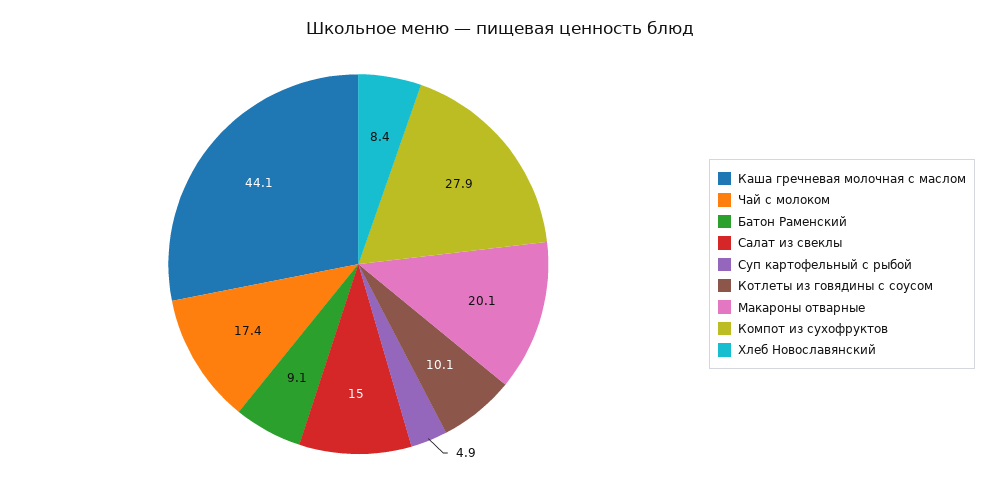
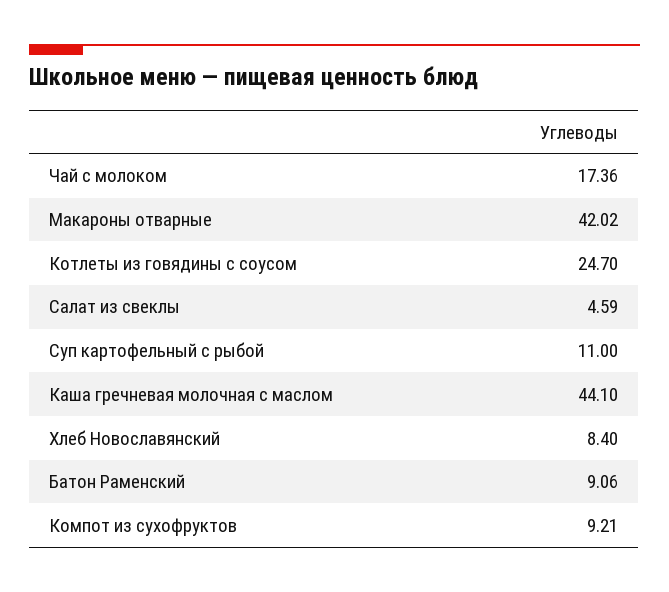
Салат из свеклы: 15 -> 4.59
Суп картофельный с рыбой: 4.9 -> 11
Котлеты из говядины с соусом: 10.1 -> 24.7
Макароны отварные: 20.1 -> 42.02
Компот из сухофруктов: 27.9 -> 9.21

